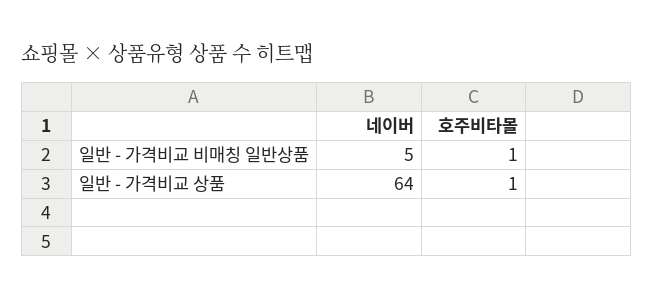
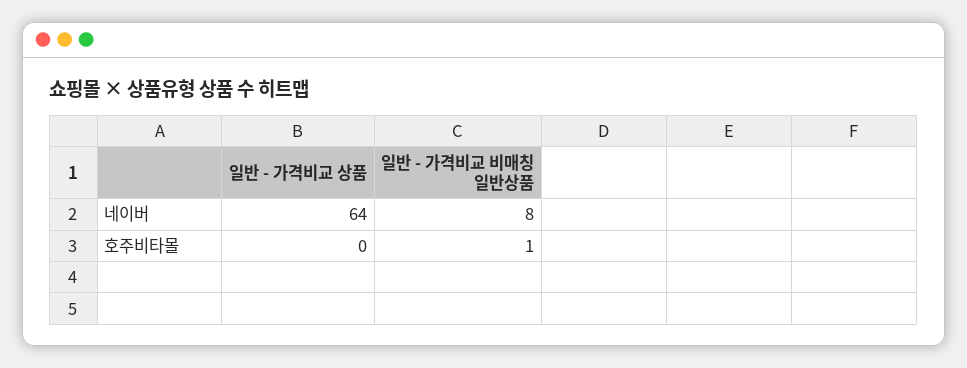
네이버, 일반 - 가격비교 비매칭 일반상품: 5 -> 8
호주비타몰, 일반 - 가격비교 상품: 1 -> 0

